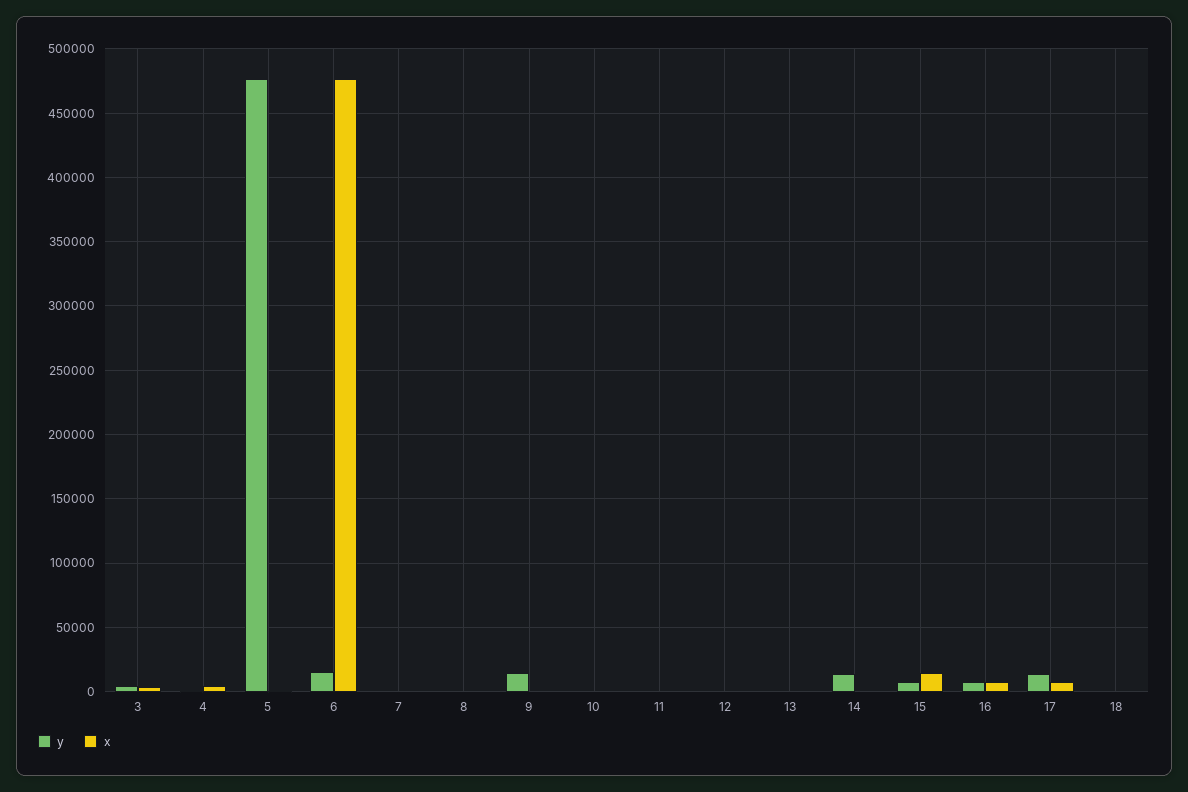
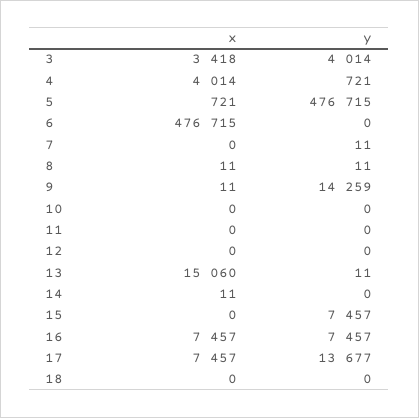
y, 6: 15000 -> 0
x, 13: 0 -> 15060
y, 14: 15000 -> 0
x, 15: 15000 -> 0

